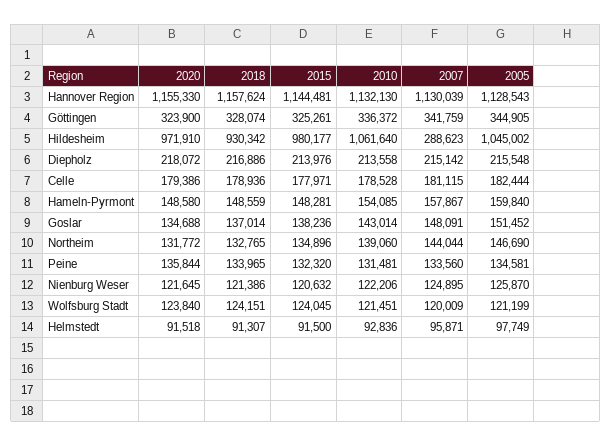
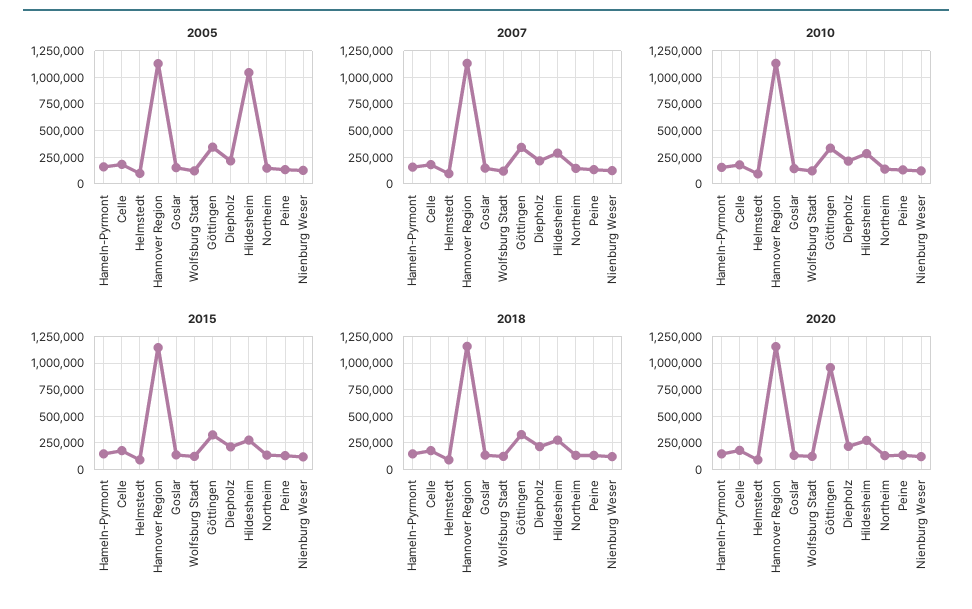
2020, Göttingen: 323900 -> 1000000
2020, Hildesheim: 971910 -> 250000
2018, Hildesheim: 930342 -> 250000
2015, Hildesheim: 980177 -> 250000
2010, Hildesheim: 1061640 -> 250000

